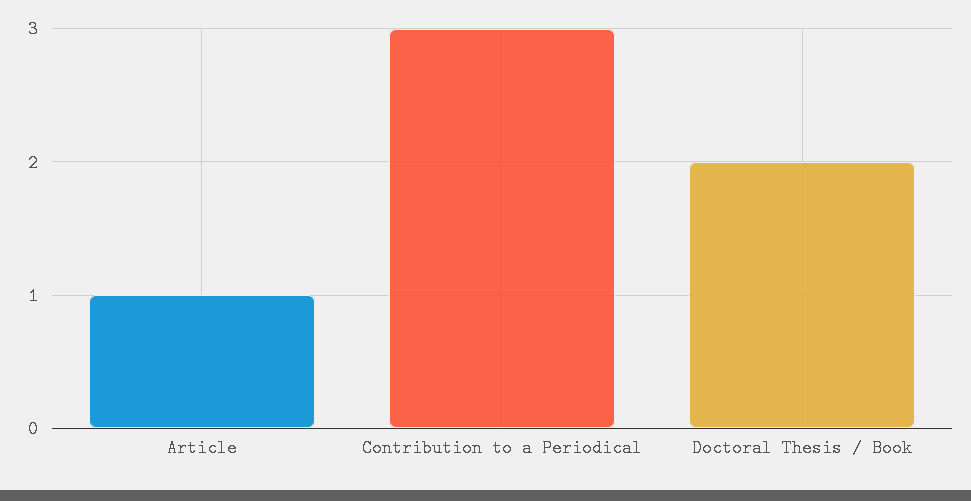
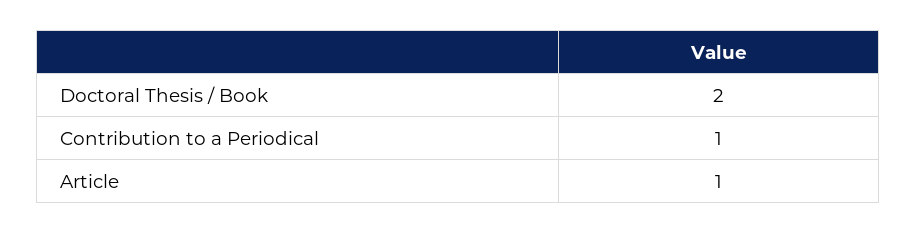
Contribution to a Periodical: 3 -> 1

